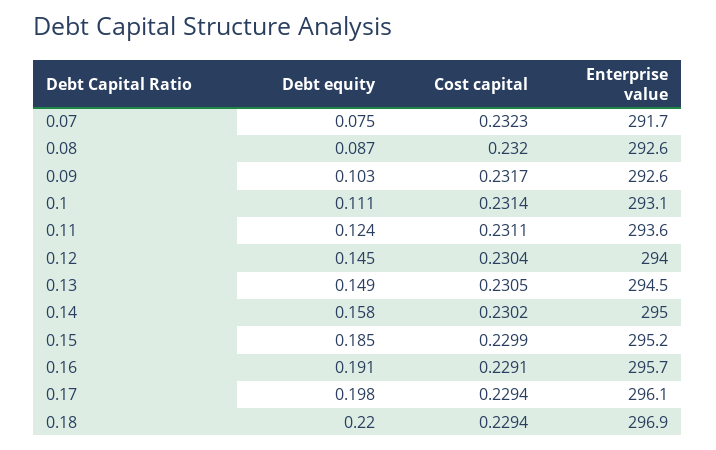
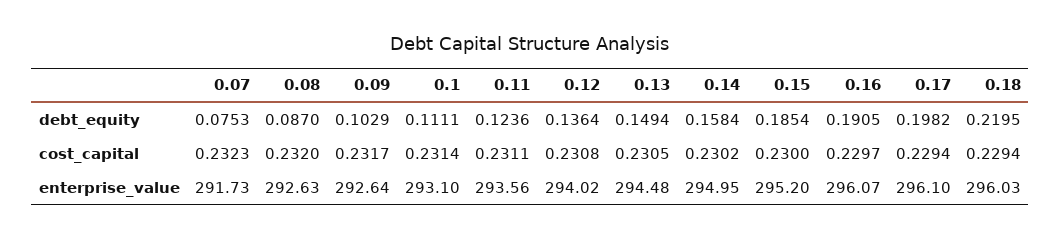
Debt equity, 0.12: 0.145 -> 0.1364
Cost capital, 0.12: 0.2304 -> 0.2308
Cost capital, 0.15: 0.2299 -> 0.23
Cost capital, 0.16: 0.2291 -> 0.2297
Enterprise value, 0.16: 295.7 -> 296.07
Enterprise value, 0.18: 296.9 -> 296.03

